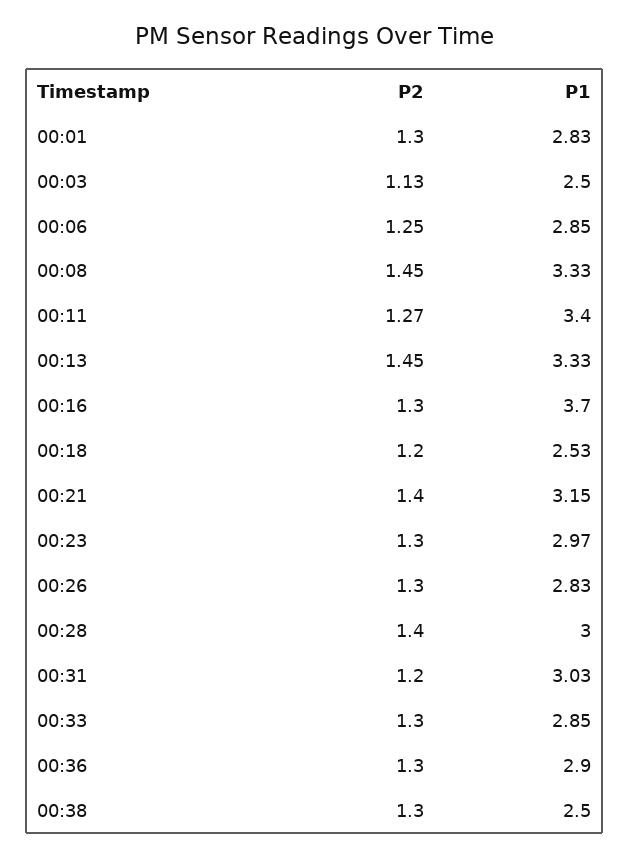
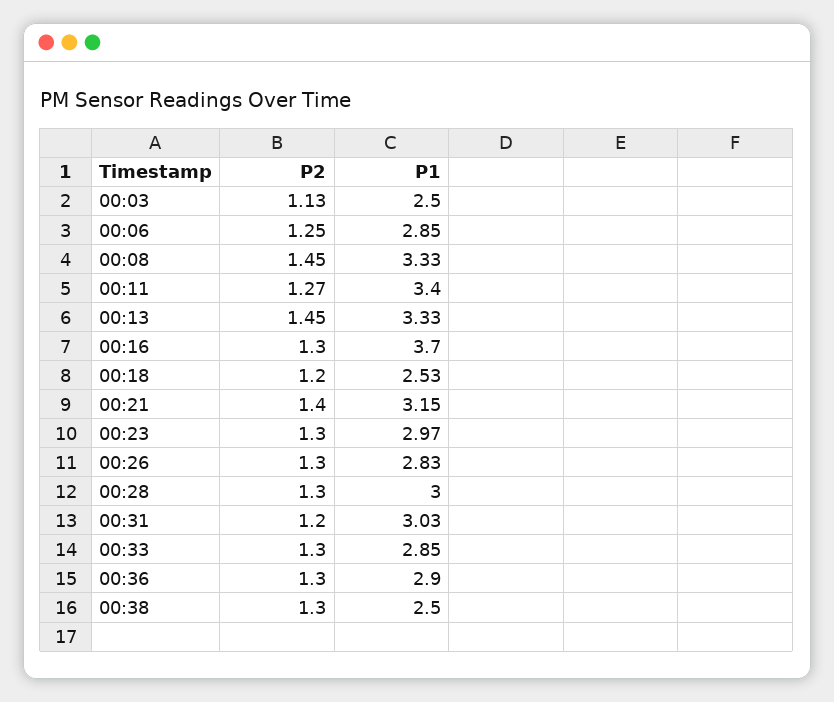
P2, 00:01: 1.3 -> none
P1, 00:01: 2.83 -> none
P2, 00:28: 1.4 -> 1.3

